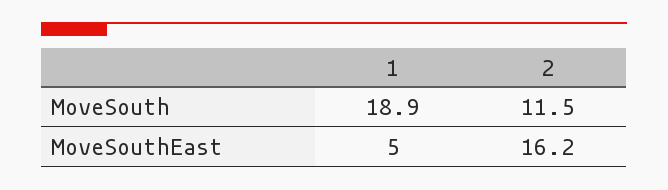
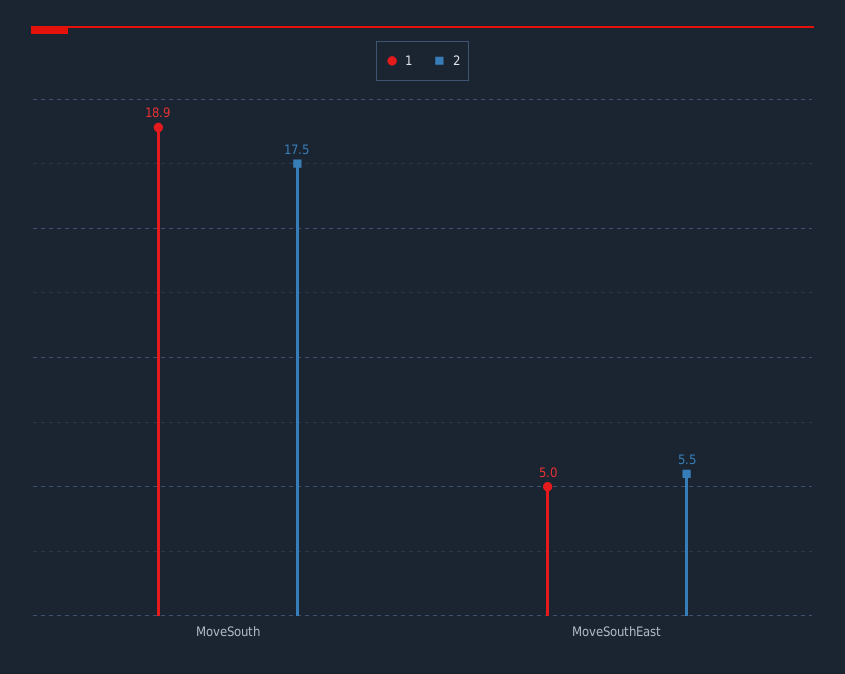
2, MoveSouth: 11.5 -> 17.5
2, MoveSouthEast: 16.2 -> 5.5

